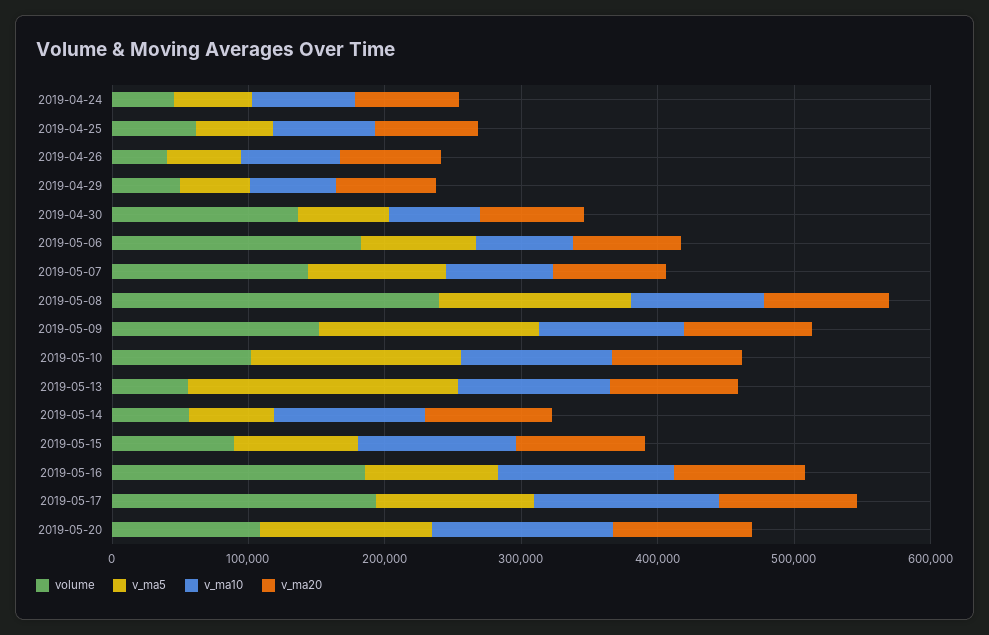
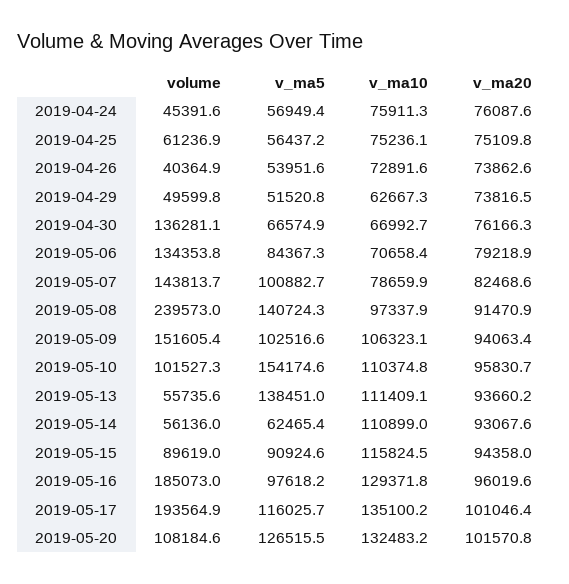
volume, 2019-05-06: 180000 -> 134353.8
v_ma5, 2019-05-09: 160000 -> 102516.6
v_ma5, 2019-05-13: 200000 -> 138451

